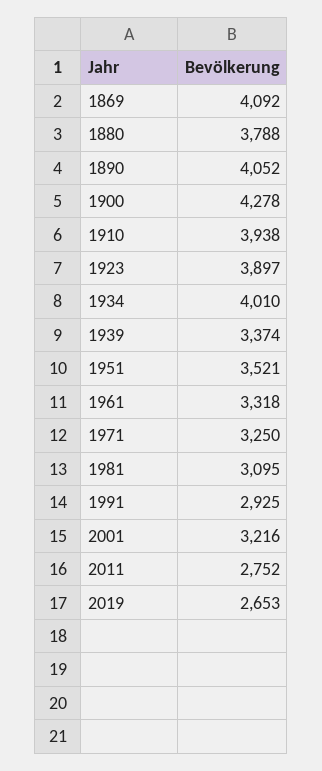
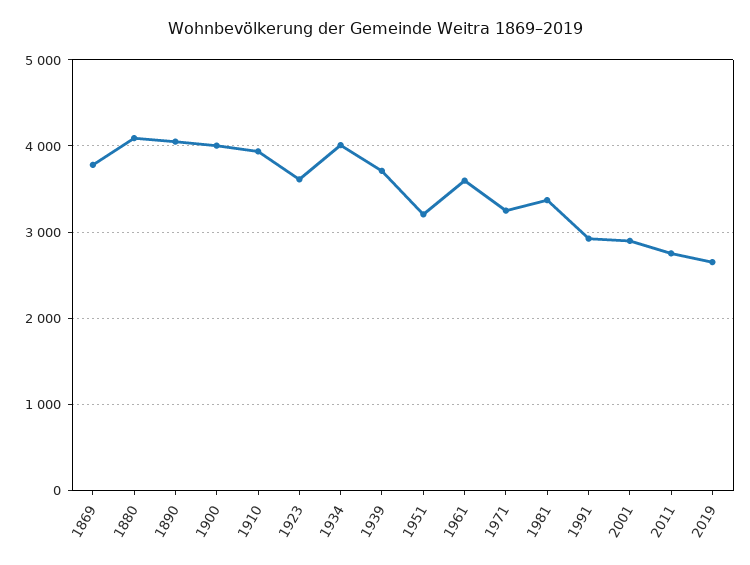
1869: 4092 -> 3800
1880: 3788 -> 4100
1900: 4278 -> 4000
1923: 3897 -> 3600
1939: 3374 -> 3700
1951: 3521 -> 3200
1961: 3318 -> 3600
1981: 3095 -> 3400
2001: 3216 -> 2900

